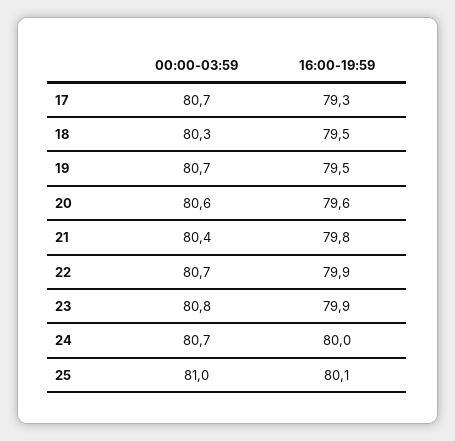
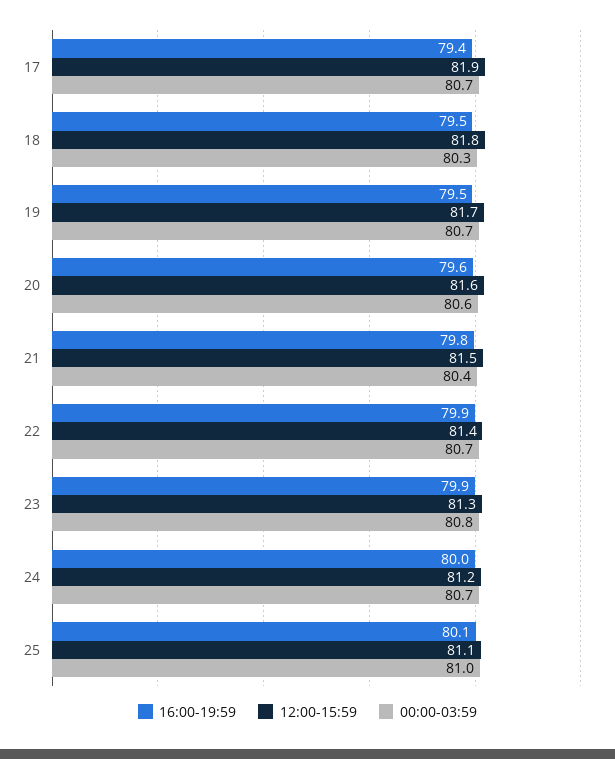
16:00-19:59, 17: 79.3 -> 79.4
12:00-15:59, 17: none -> 81.9
12:00-15:59, 18: none -> 81.8
12:00-15:59, 19: none -> 81.7
12:00-15:59, 20: none -> 81.6
12:00-15:59, 21: none -> 81.5
12:00-15:59, 22: none -> 81.4
12:00-15:59, 23: none -> 81.3
12:00-15:59, 24: none -> 81.2
12:00-15:59, 25: none -> 81.1

